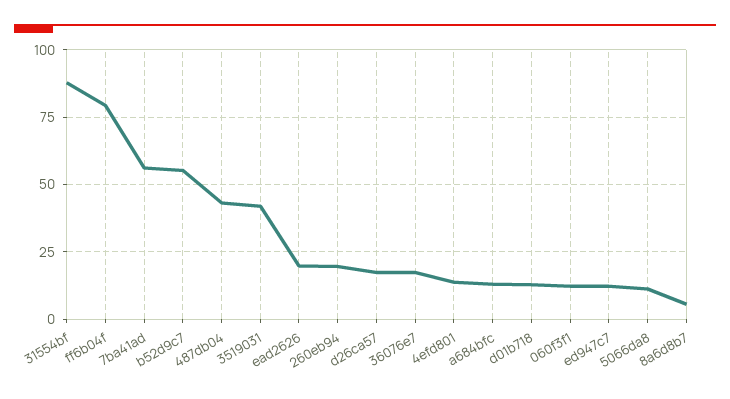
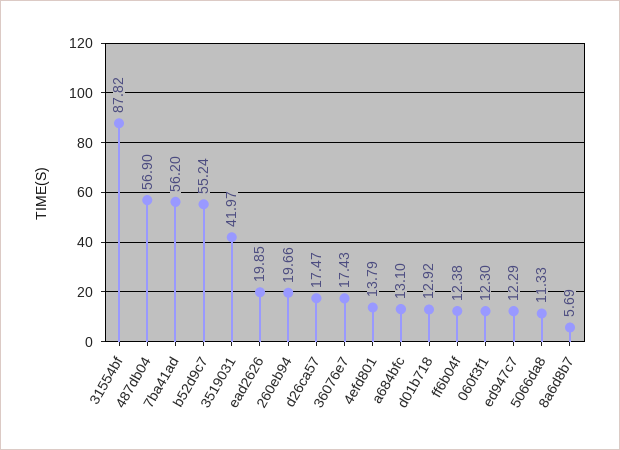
ff6b04f: 80 -> 12.38
487db04: 42.5 -> 56.9

